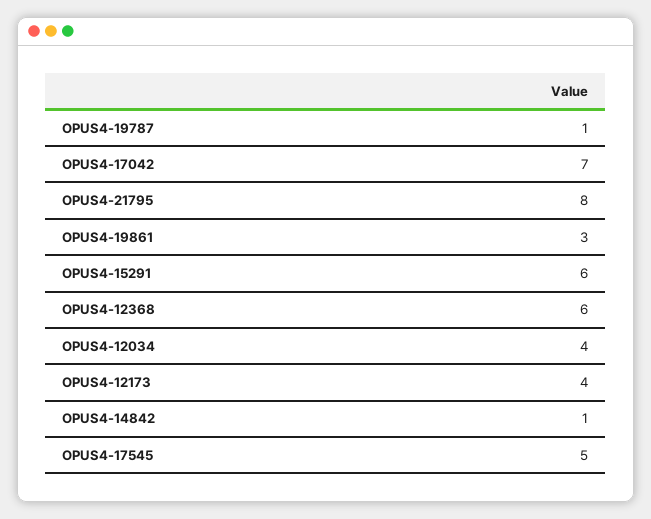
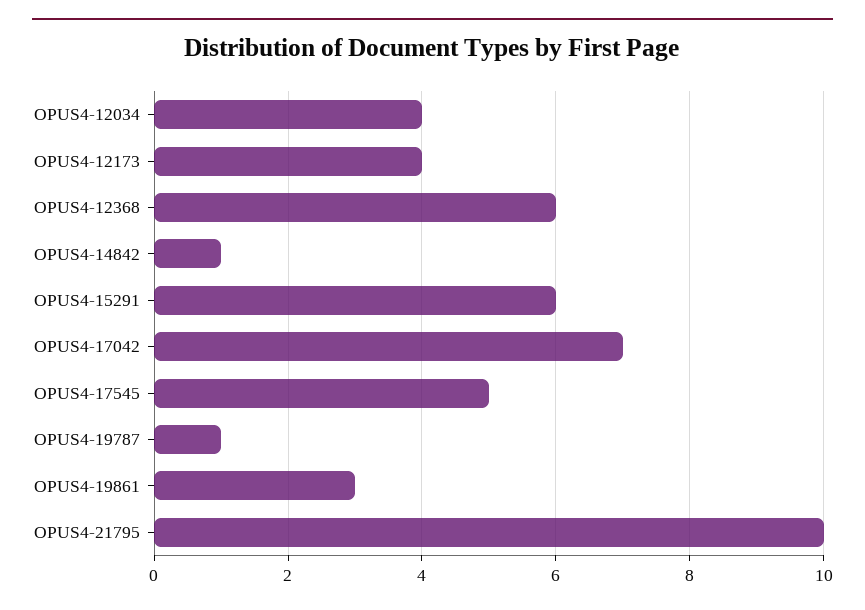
OPUS4-21795: 8 -> 10

